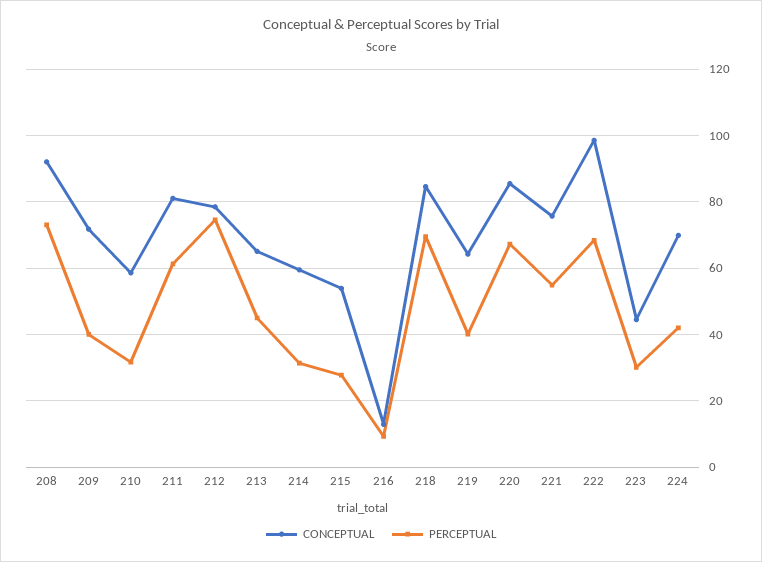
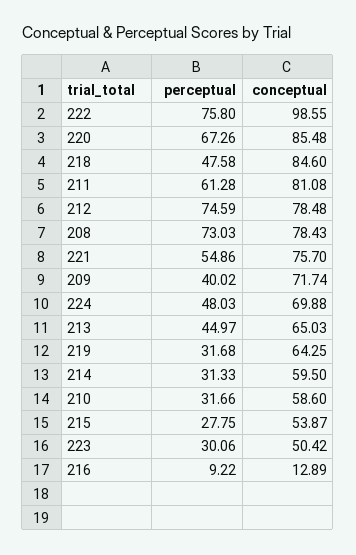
CONCEPTUAL, 208: 92 -> 78.43
PERCEPTUAL, 218: 70 -> 47.58
PERCEPTUAL, 219: 40 -> 31.68
PERCEPTUAL, 222: 68 -> 75.8
CONCEPTUAL, 223: 44 -> 50.42
PERCEPTUAL, 224: 42 -> 48.03

